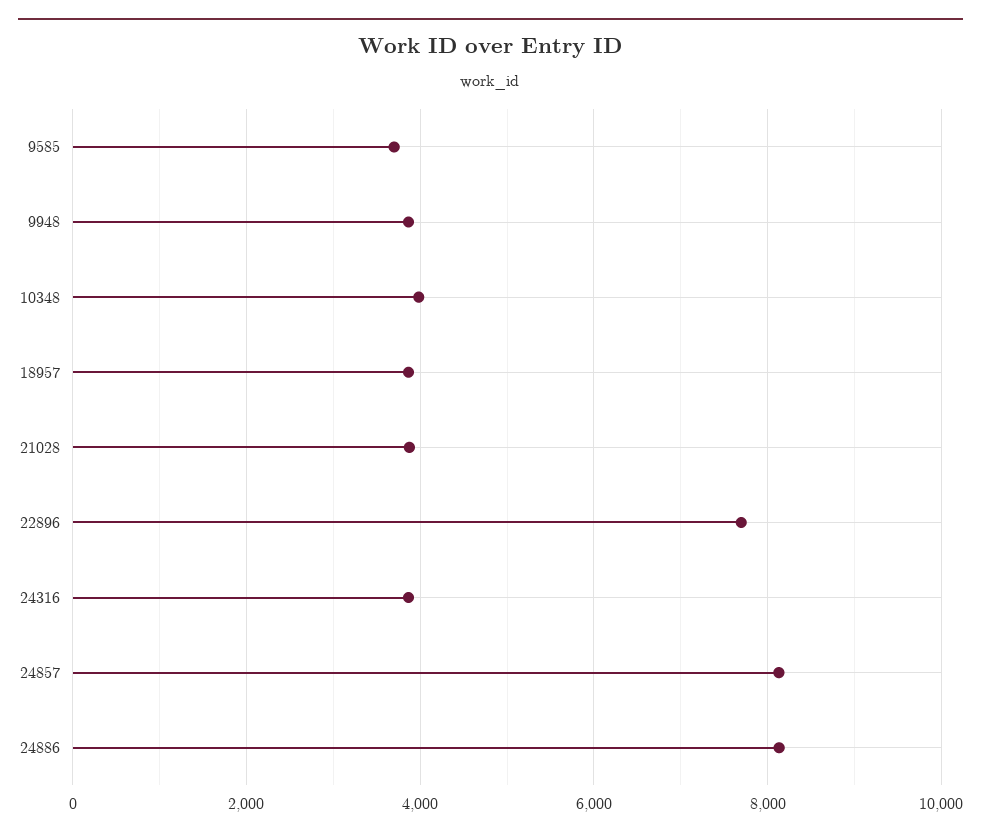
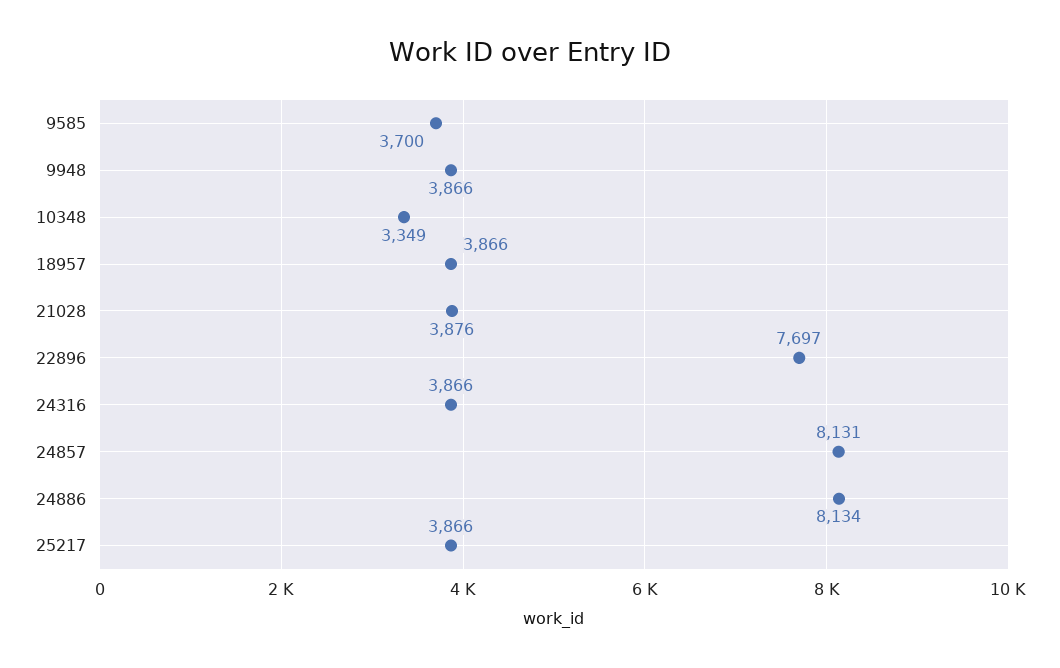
10348: 4000 -> 3349
25217: none -> 3866

